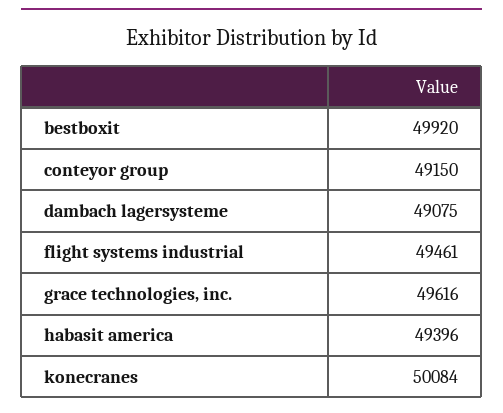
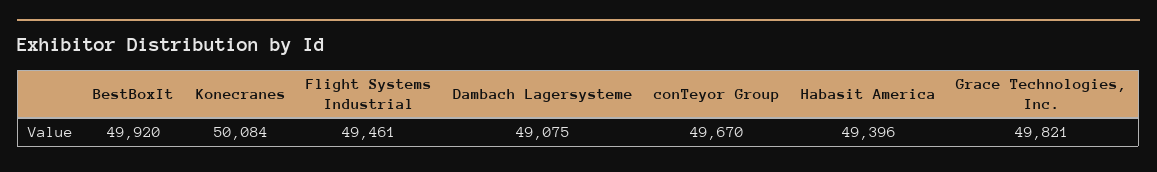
conteyor group: 49150 -> 49670
grace technologies, inc.: 49616 -> 49821

